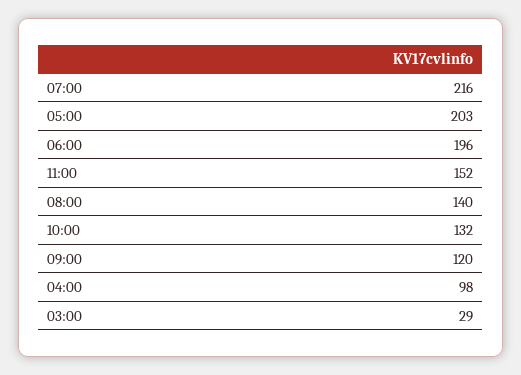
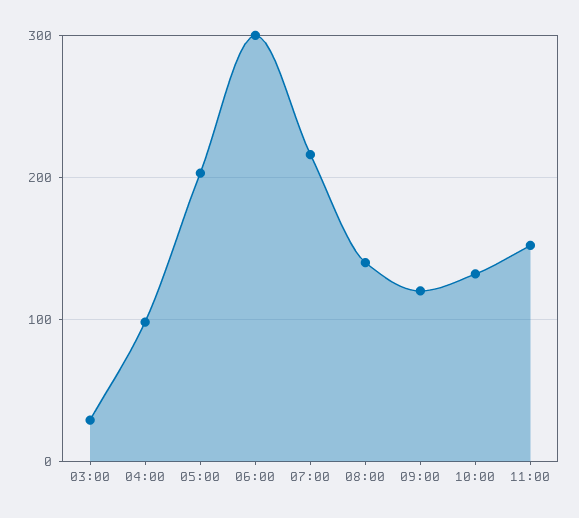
06:00: 196 -> 300

